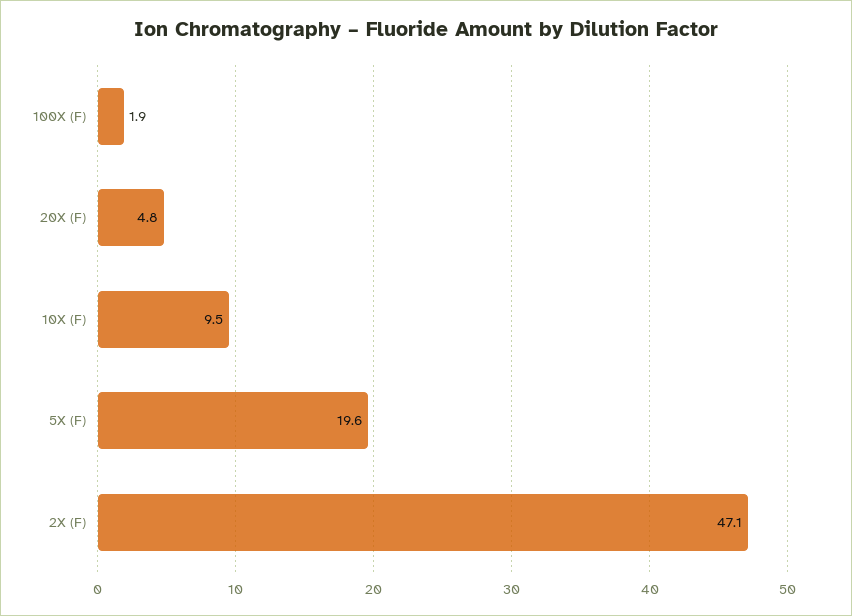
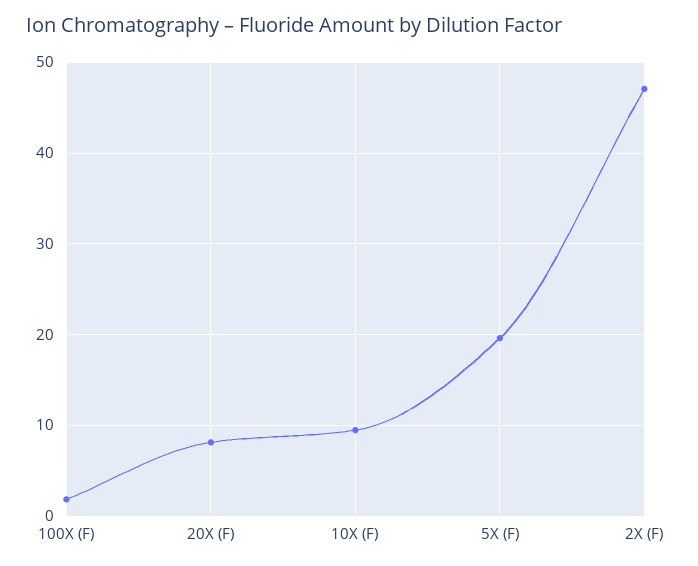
20X (F): 4.8 -> 8

